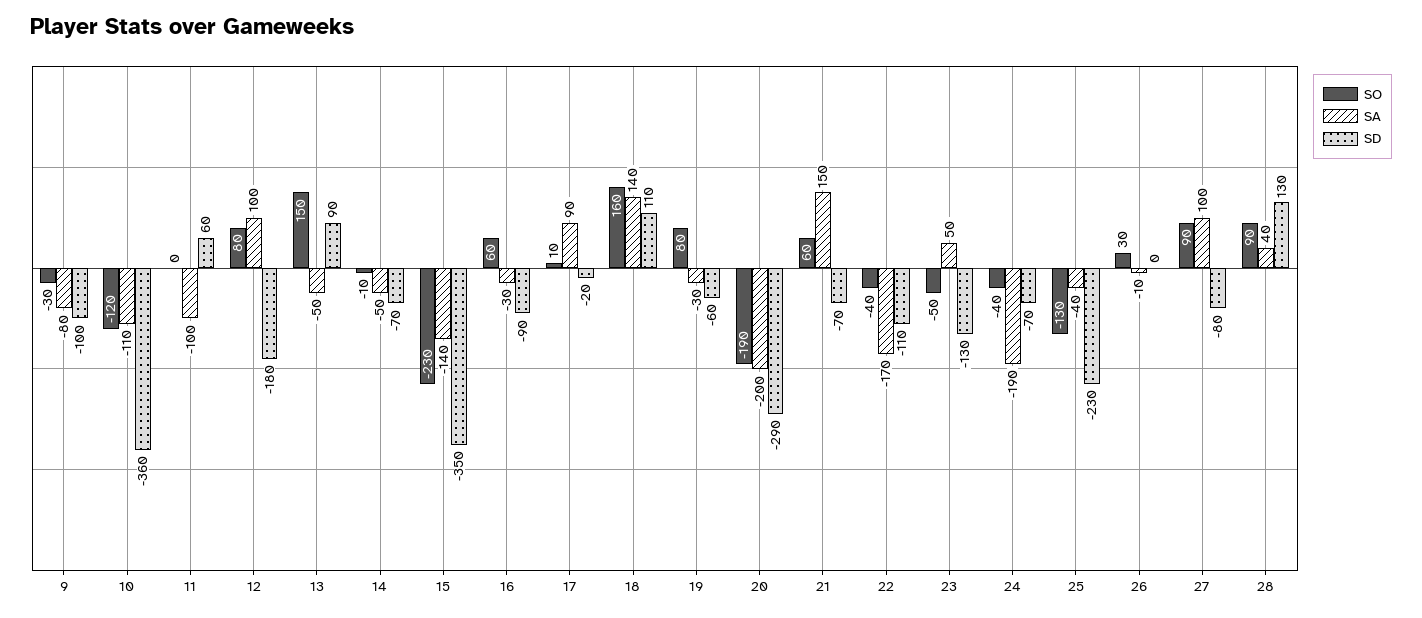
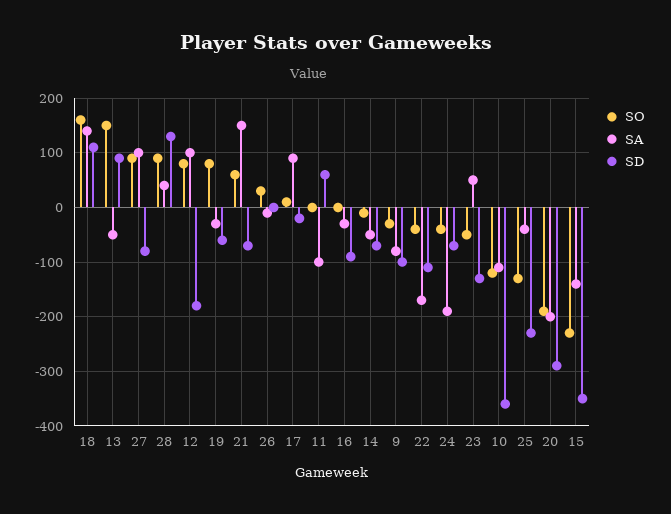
SO, 16: 60 -> 0

